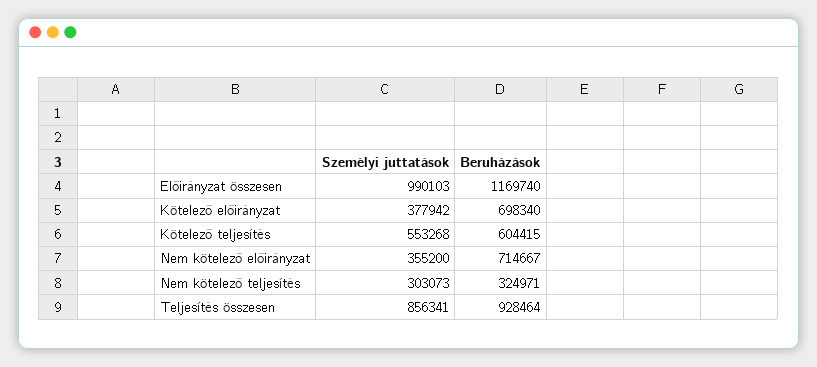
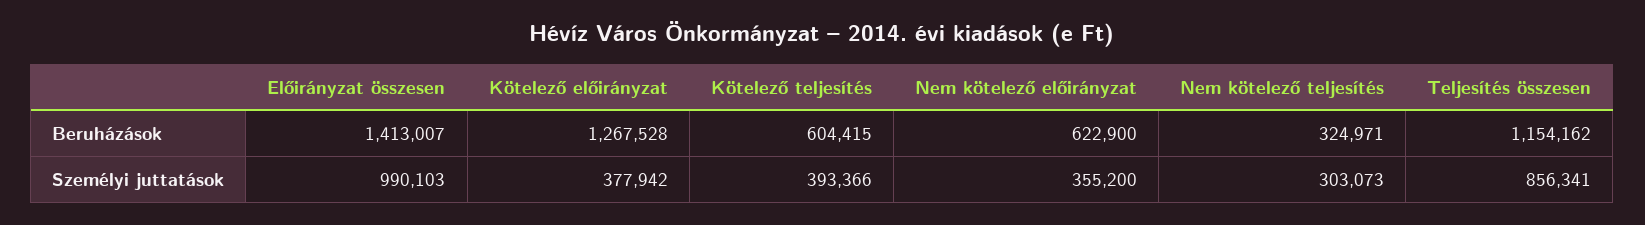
Beruházások, Előirányzat összesen: 1169740 -> 1413007
Beruházások, Kötelező előirányzat: 698340 -> 1267528
Személyi juttatások, Kötelező teljesítés: 553268 -> 393366
Beruházások, Nem kötelező előirányzat: 714667 -> 622900
Beruházások, Teljesítés összesen: 928464 -> 1154162

